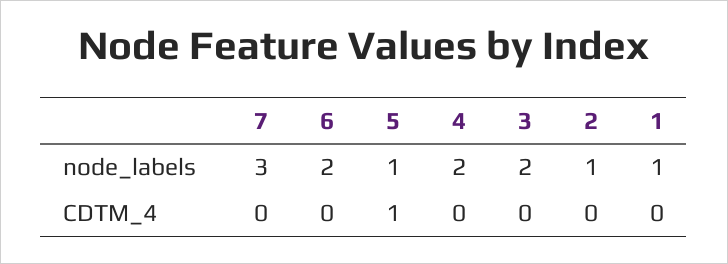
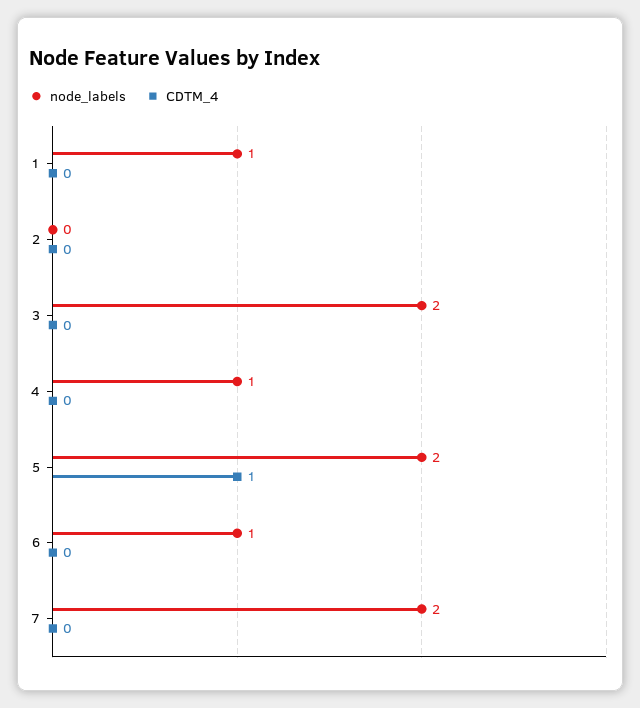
node_labels, 7: 3 -> 2
node_labels, 6: 2 -> 1
node_labels, 5: 1 -> 2
node_labels, 4: 2 -> 1
node_labels, 2: 1 -> 0

